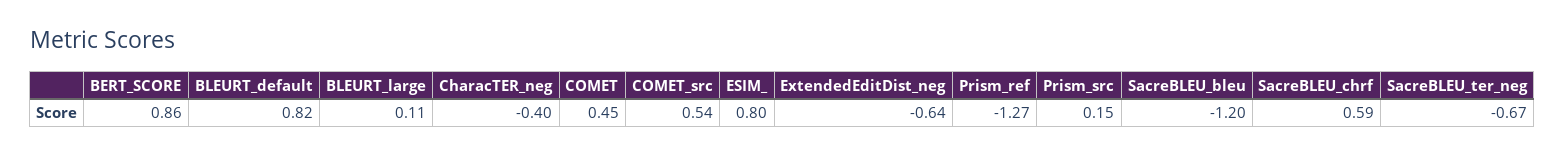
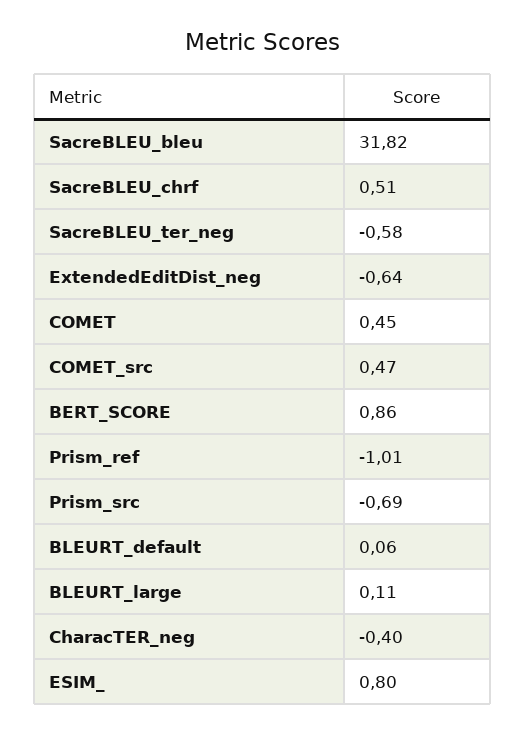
BLEURT_default: 0.82 -> 0.06
COMET_src: 0.54 -> 0.47
Prism_ref: -1.27 -> -1.01
Prism_src: 0.15 -> -0.69
SacreBLEU_bleu: -1.2 -> 31.82
SacreBLEU_chrf: 0.59 -> 0.51
SacreBLEU_ter_neg: -0.67 -> -0.58

